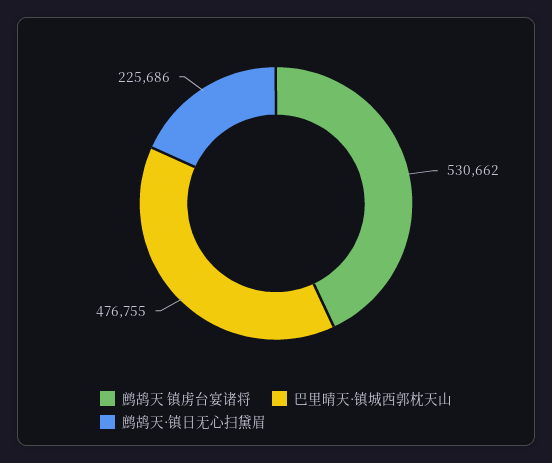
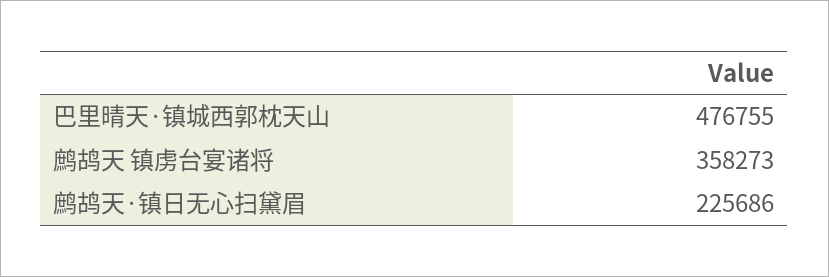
鹧鸪天 镇虏台宴诸将: 530662 -> 358273

